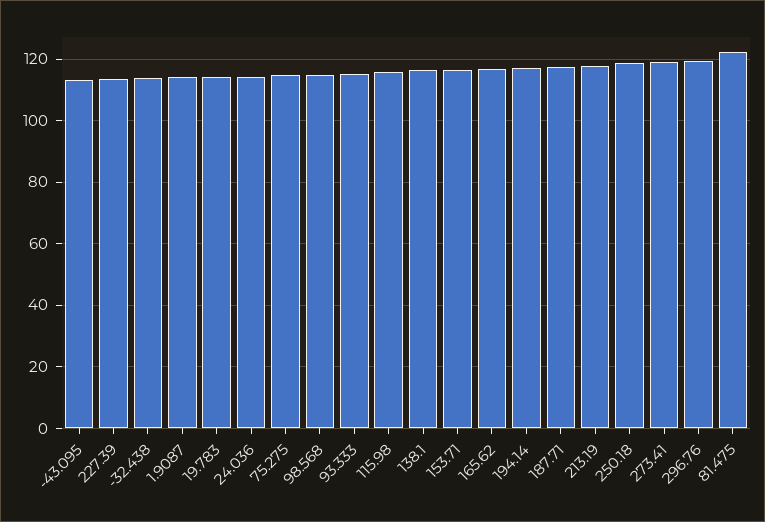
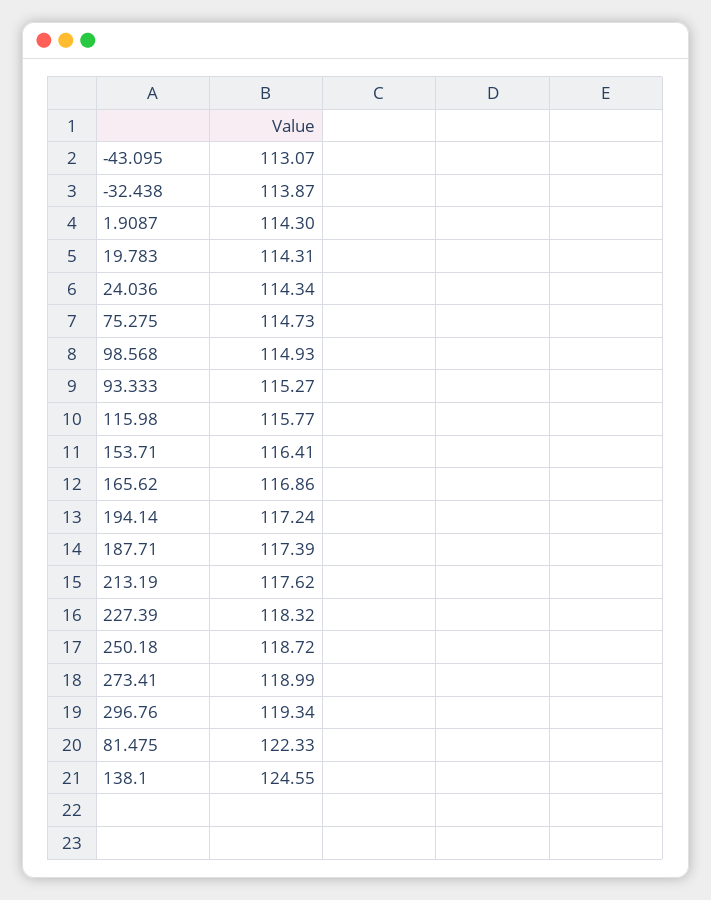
227.39: 114 -> 118.32
138.1: 116 -> 124.55

